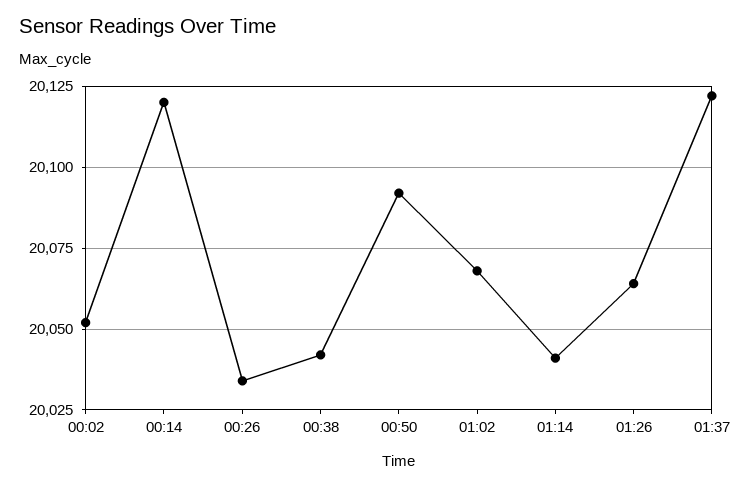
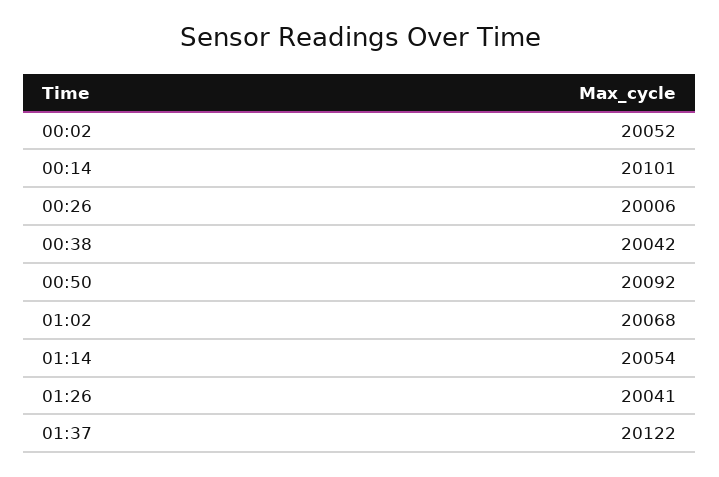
00:14: 20120 -> 20101
00:26: 20035 -> 20006
01:14: 20040 -> 20054
01:26: 20065 -> 20041

